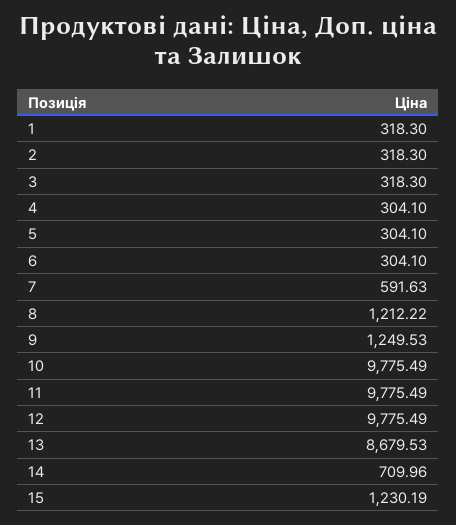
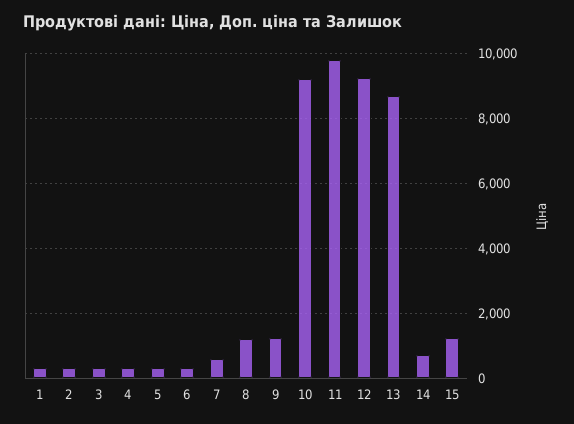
10: 9775.49 -> 9200
12: 9775.49 -> 9200

